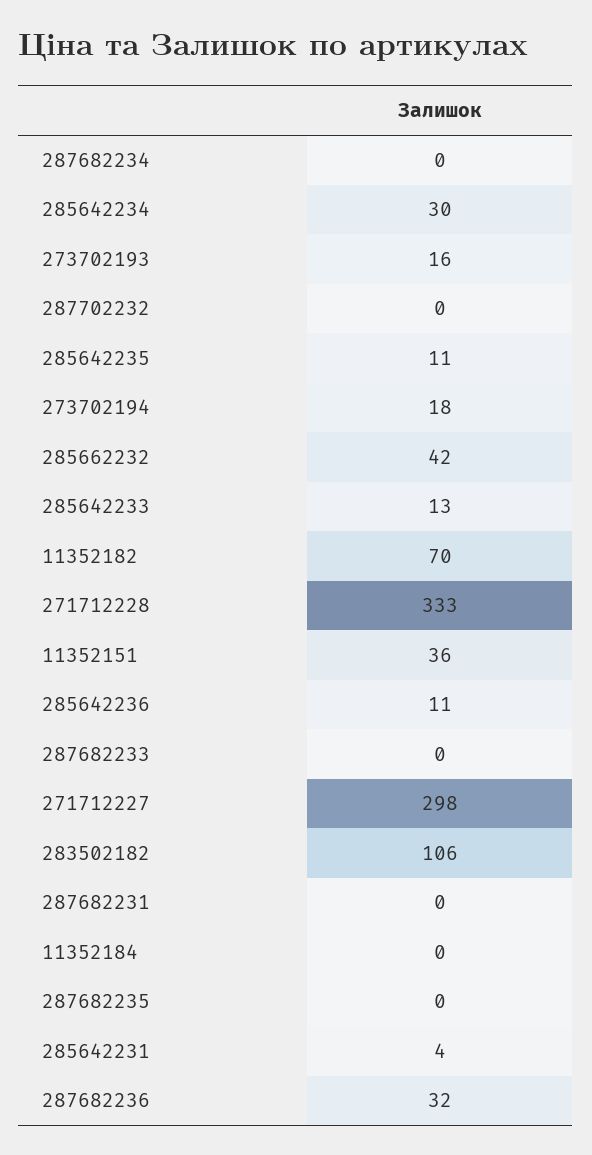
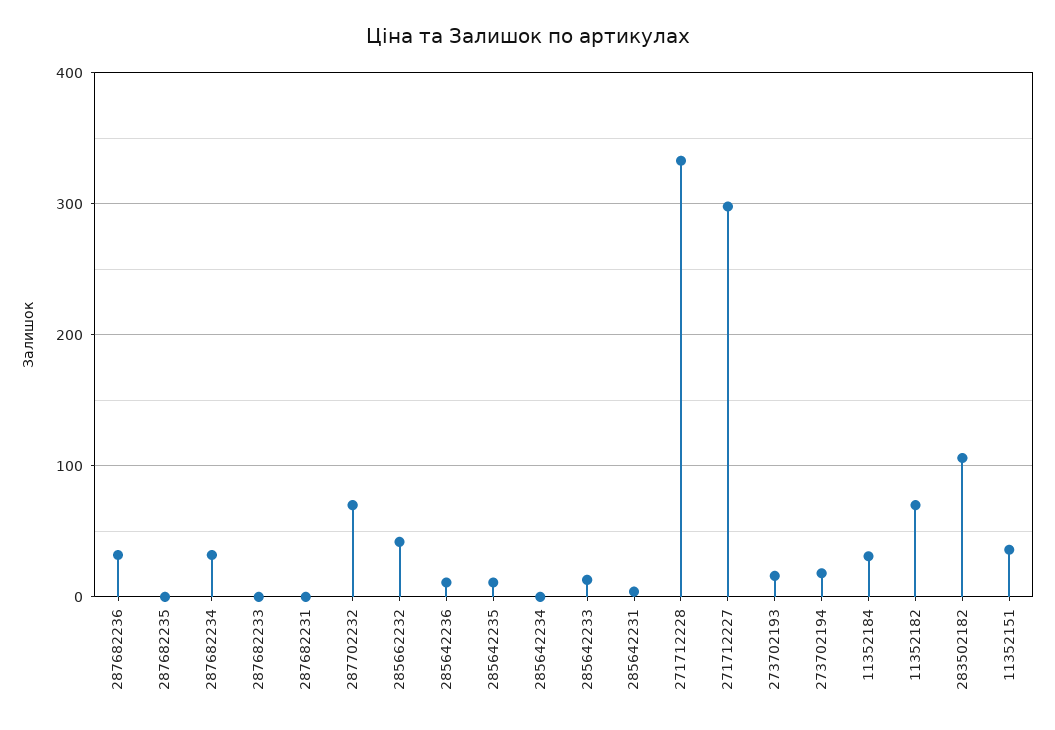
287682234: 0 -> 30
285642234: 30 -> 0
287702232: 0 -> 70
11352184: 0 -> 30

